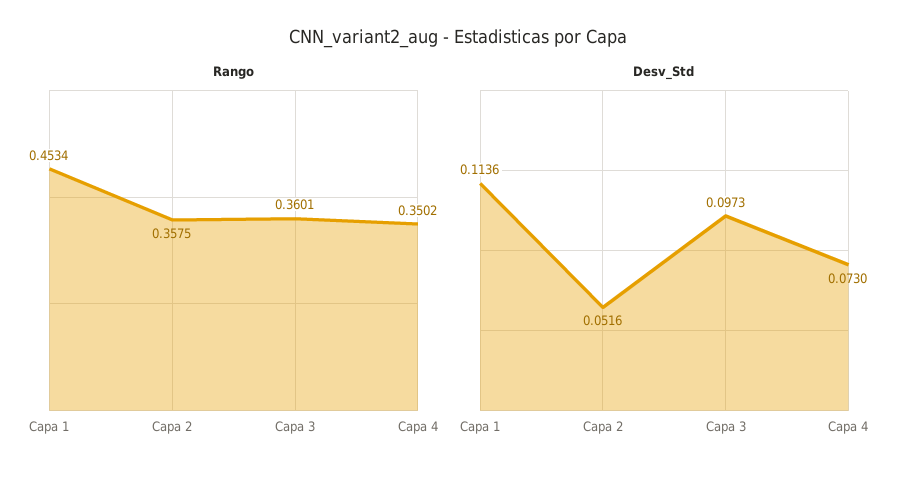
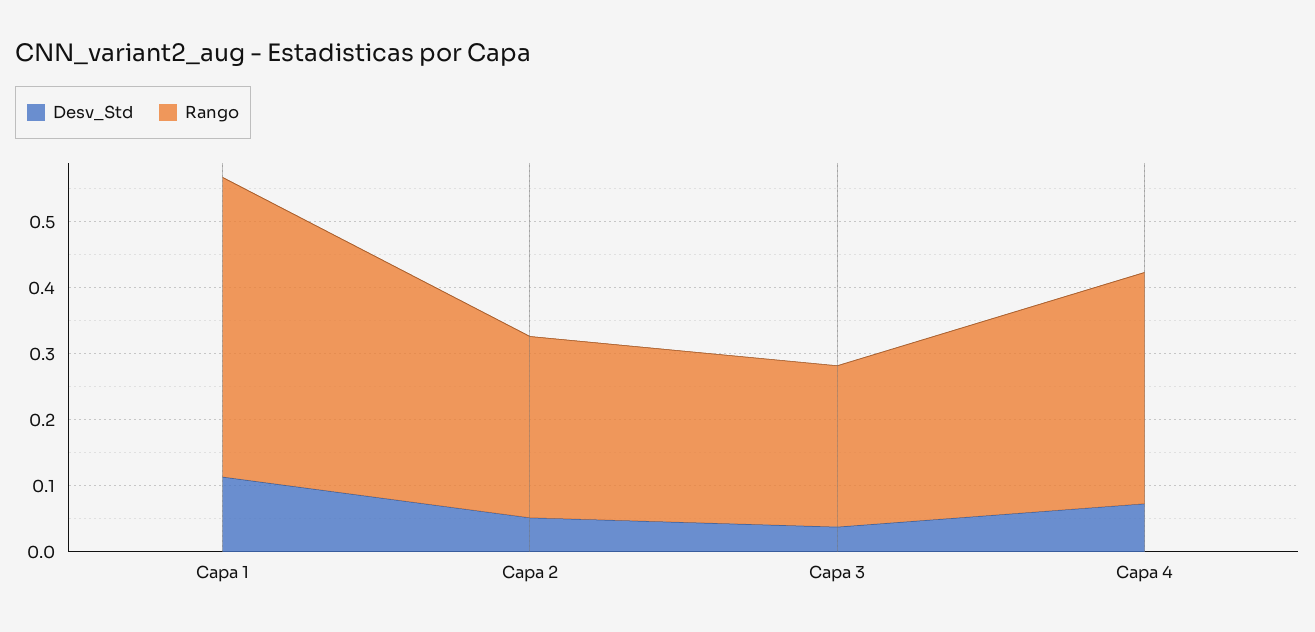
Rango, Capa 2: 0.3575 -> 0.28
Rango, Capa 3: 0.3601 -> 0.24
Desv_Std, Capa 3: 0.0973 -> 0.04

